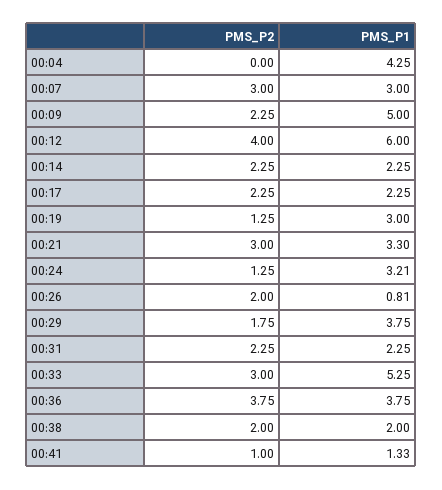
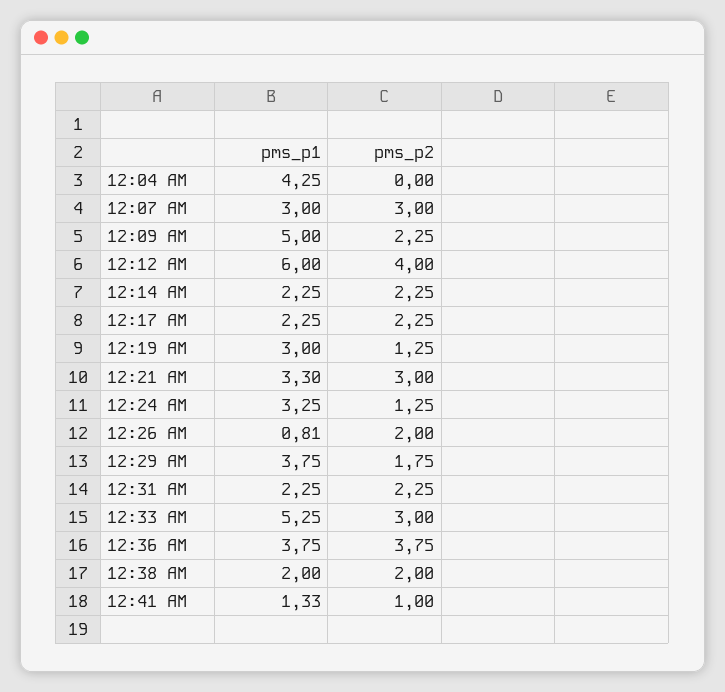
PMS_P1, 00:24: 3.21 -> 3.25

